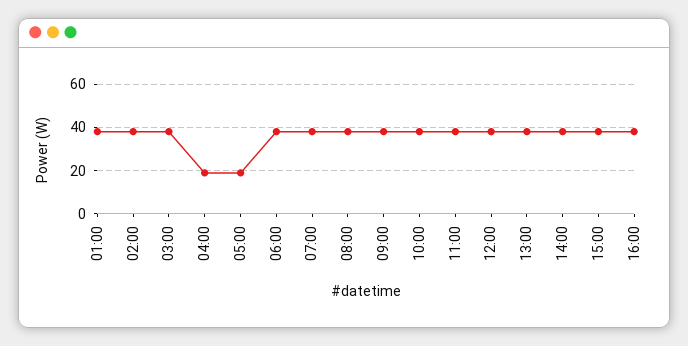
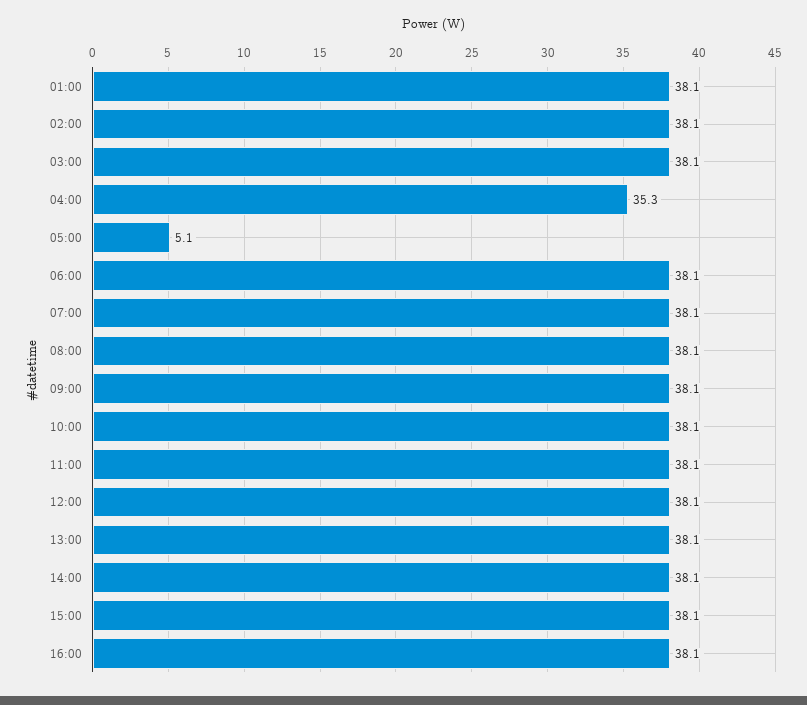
04:00: 20 -> 35.3
05:00: 20 -> 5.1

